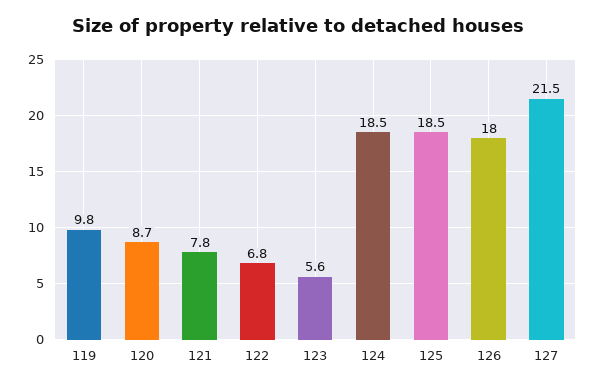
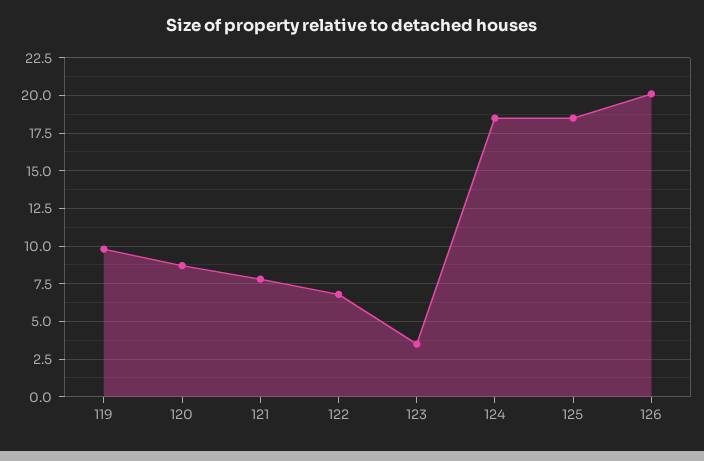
123: 5.6 -> 3.5
126: 18 -> 20
127: 21.5 -> none

